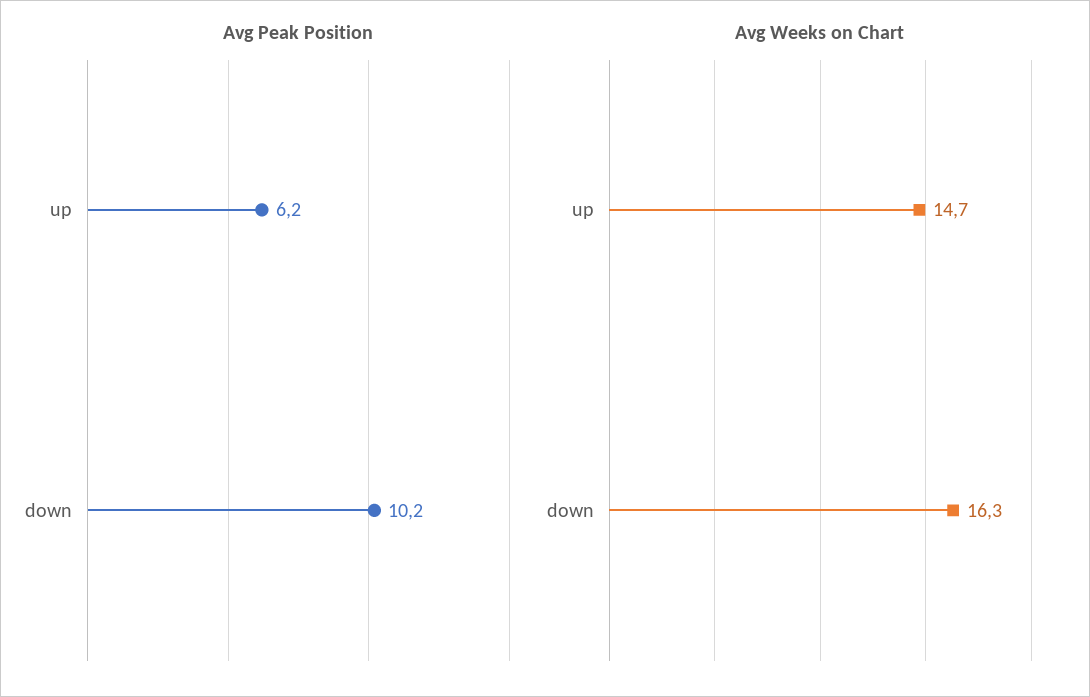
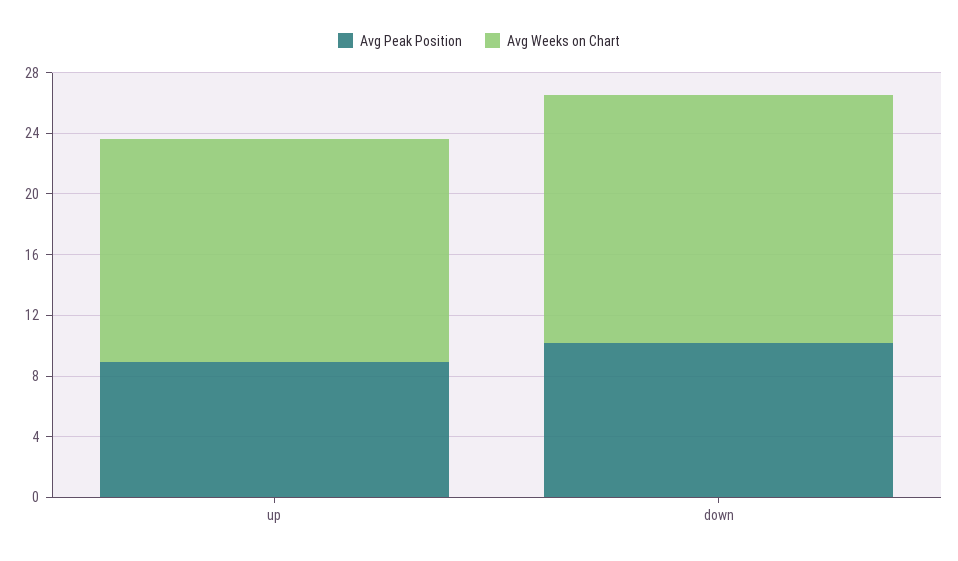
Avg Peak Position, up: 6.2 -> 9

